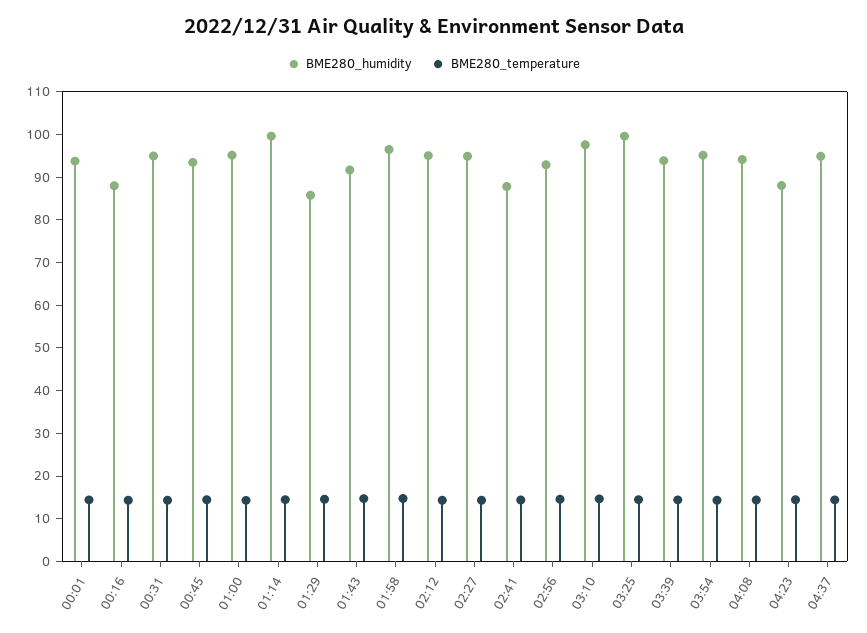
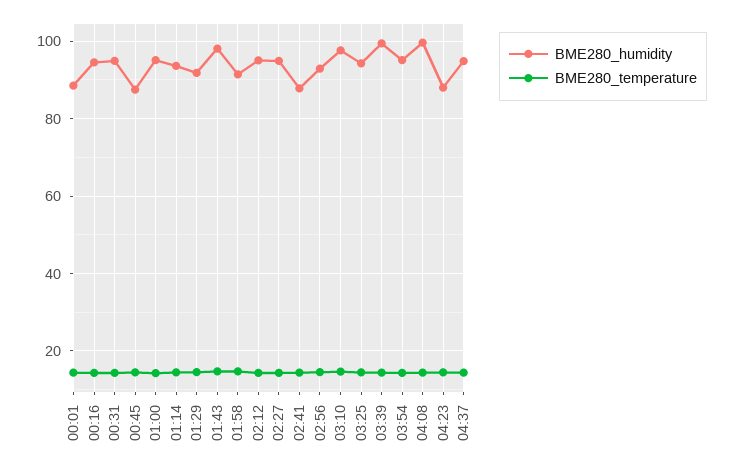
BME280_humidity, 00:01: 94 -> 88
BME280_humidity, 00:16: 88 -> 94
BME280_humidity, 00:45: 94 -> 88
BME280_humidity, 01:14: 100 -> 94
BME280_humidity, 01:29: 86 -> 92
BME280_humidity, 01:43: 92 -> 98
BME280_humidity, 01:58: 96 -> 92
BME280_humidity, 03:25: 100 -> 94
BME280_humidity, 03:39: 94 -> 100
BME280_humidity, 04:08: 94 -> 100

